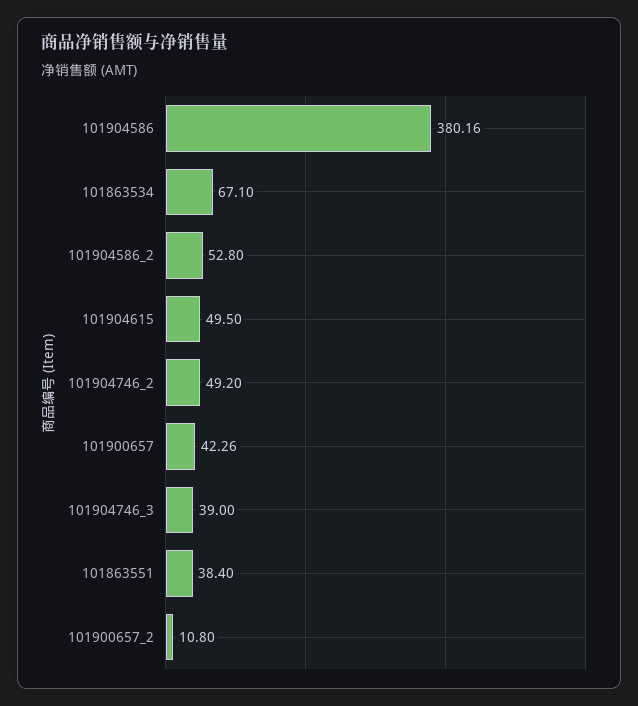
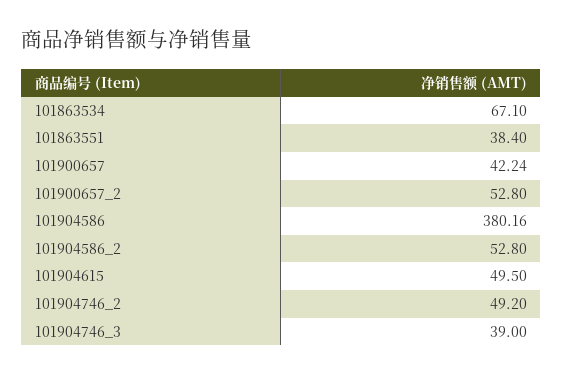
101900657: 42.26 -> 42.24
101900657_2: 10.8 -> 52.8

